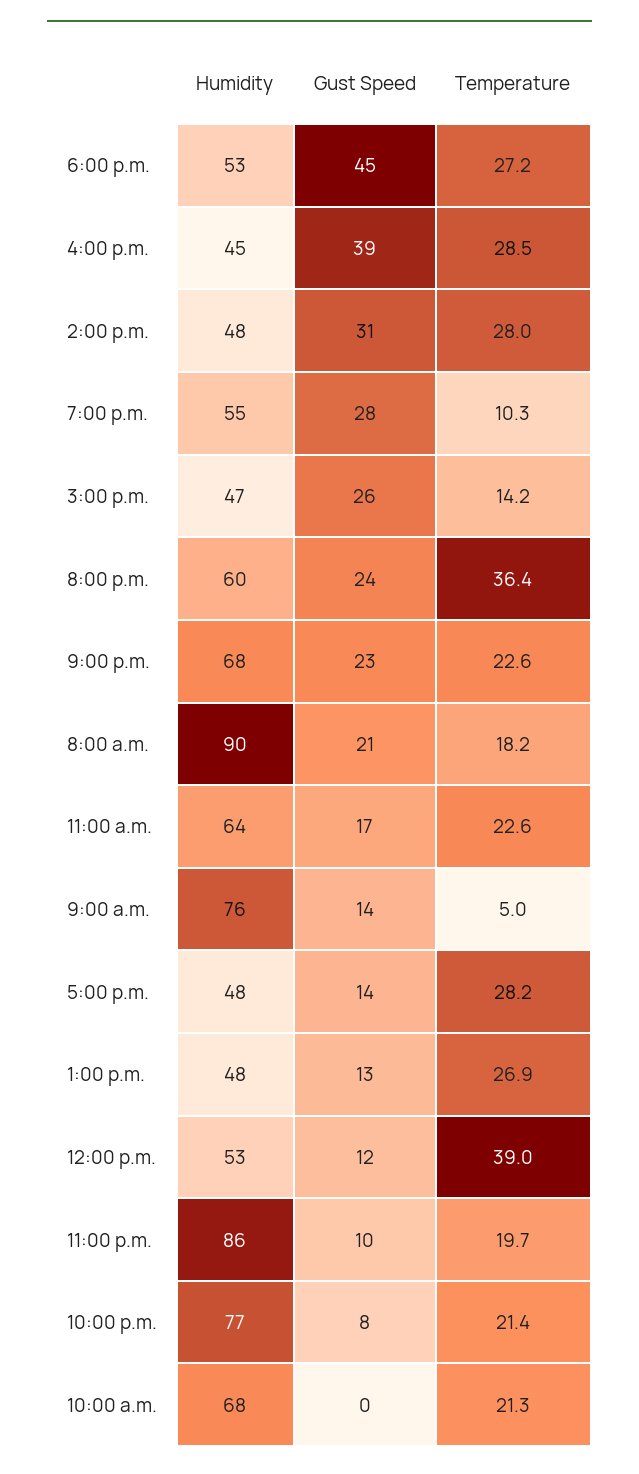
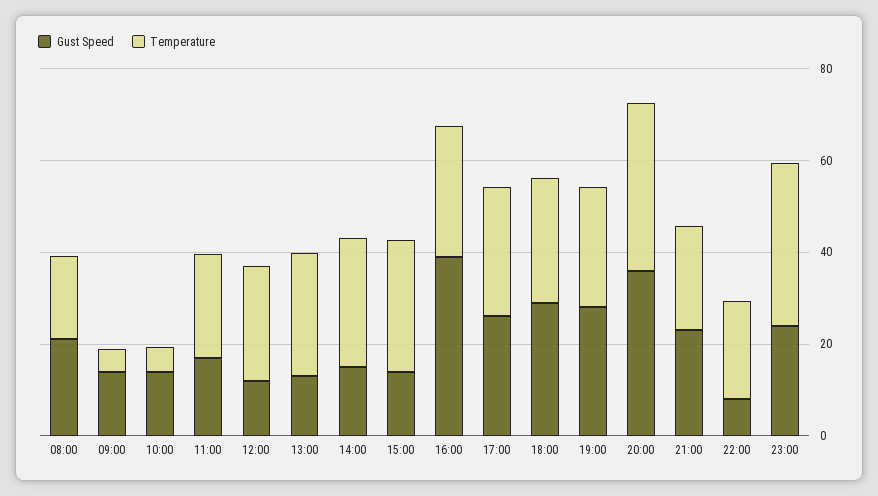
Humidity, 6:00 p.m.: 53 -> none
Gust Speed, 6:00 p.m.: 45 -> 30
Humidity, 4:00 p.m.: 45 -> none
Humidity, 2:00 p.m.: 48 -> none
Gust Speed, 2:00 p.m.: 31 -> 15
Humidity, 7:00 p.m.: 55 -> none
Temperature, 7:00 p.m.: 10.3 -> 25
Humidity, 3:00 p.m.: 47 -> none
Gust Speed, 3:00 p.m.: 26 -> 15
Temperature, 3:00 p.m.: 14.2 -> 30
Humidity, 8:00 p.m.: 60 -> none
Gust Speed, 8:00 p.m.: 24 -> 35
Humidity, 9:00 p.m.: 68 -> none
Humidity, 8:00 a.m.: 90 -> none
Humidity, 11:00 a.m.: 64 -> none
Humidity, 9:00 a.m.: 76 -> none
Humidity, 5:00 p.m.: 48 -> none
Gust Speed, 5:00 p.m.: 14 -> 25
Humidity, 1:00 p.m.: 48 -> none
Humidity, 12:00 p.m.: 53 -> none
Temperature, 12:00 p.m.: 39 -> 25
Humidity, 11:00 p.m.: 86 -> none
Gust Speed, 11:00 p.m.: 10 -> 25
Temperature, 11:00 p.m.: 19.7 -> 35
Humidity, 10:00 p.m.: 77 -> none
Humidity, 10:00 a.m.: 68 -> none
Gust Speed, 10:00 a.m.: 0 -> 15
Temperature, 10:00 a.m.: 21.3 -> 5

